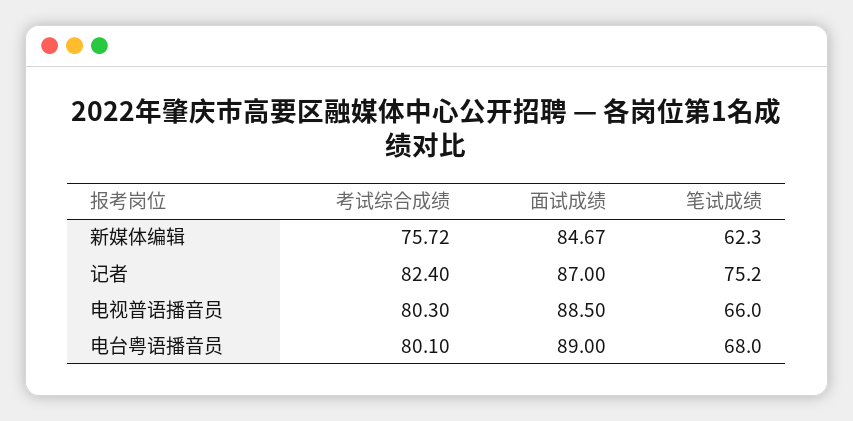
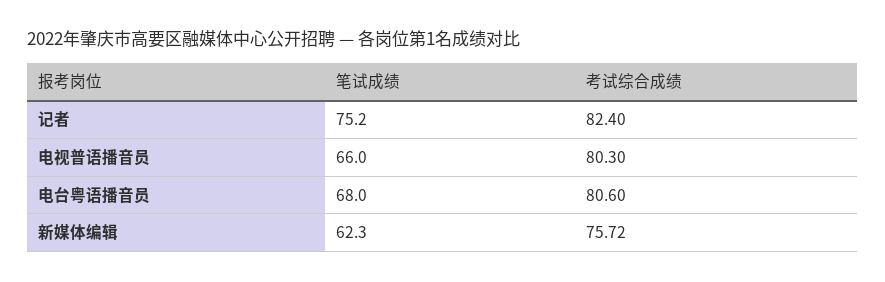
面试成绩, 新媒体编辑: 84.67 -> none
面试成绩, 记者: 87 -> none
面试成绩, 电视普语播音员: 88.5 -> none
考试综合成绩, 电台粤语播音员: 80.1 -> 80.6
面试成绩, 电台粤语播音员: 89 -> none

